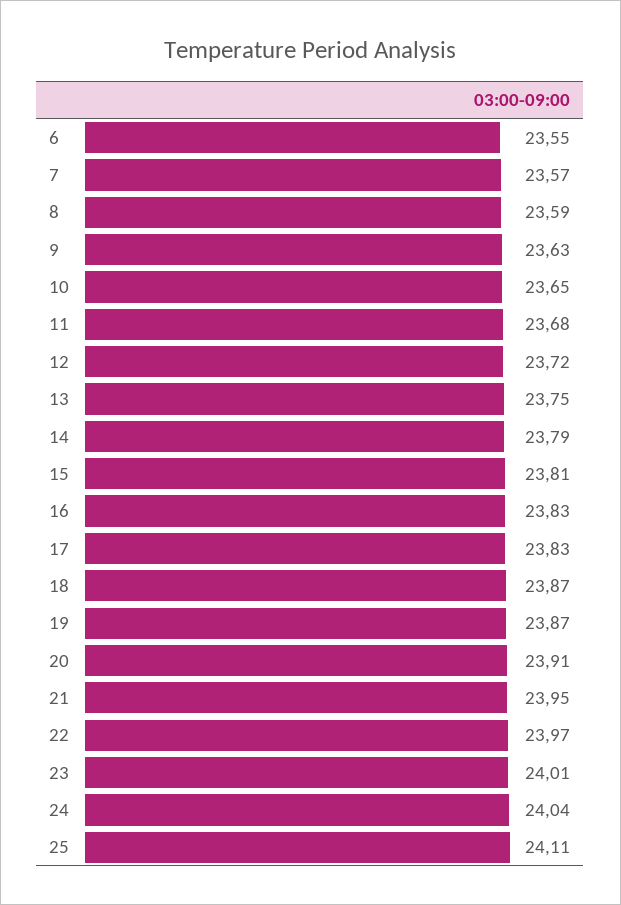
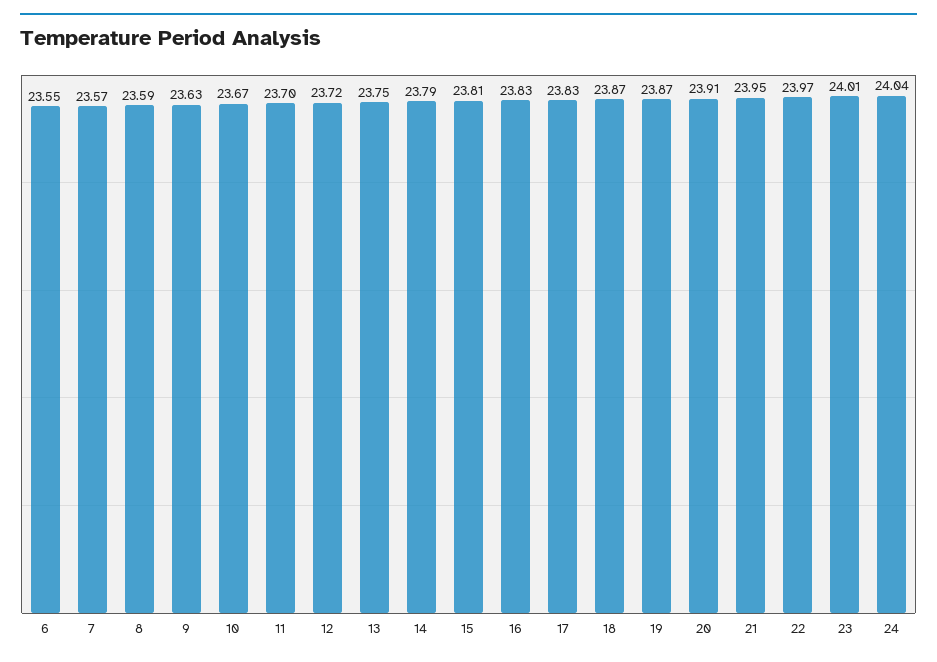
10: 23.65 -> 23.67
11: 23.68 -> 23.7
25: 24.11 -> none

